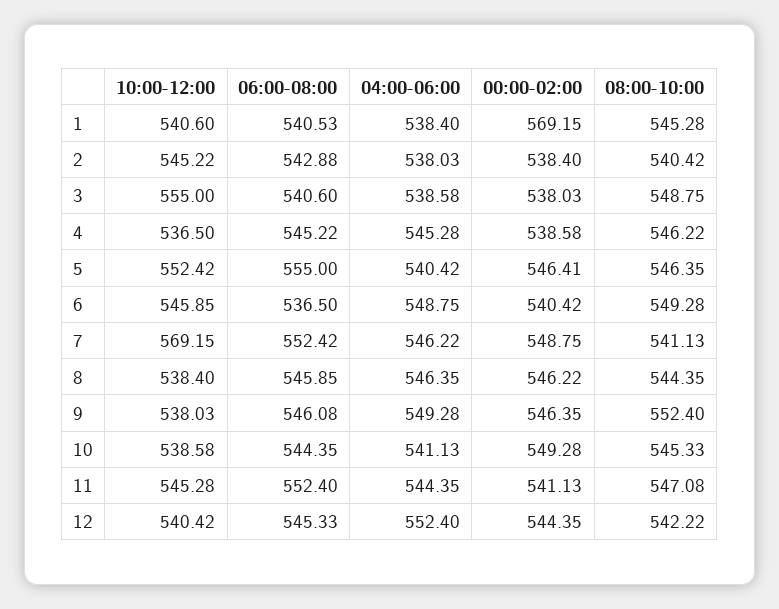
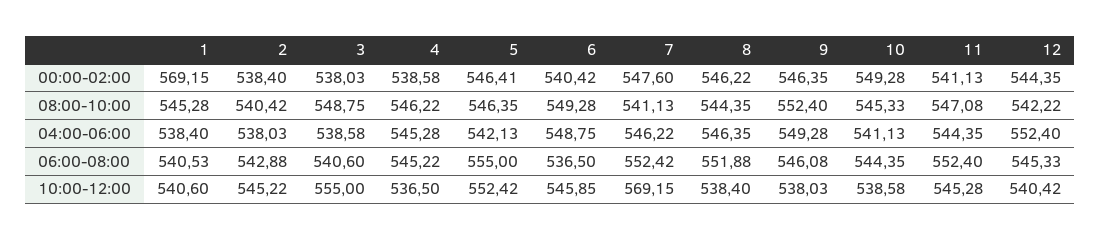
04:00-06:00, 5: 540.42 -> 542.13
00:00-02:00, 7: 548.75 -> 547.6
06:00-08:00, 8: 545.85 -> 551.88

